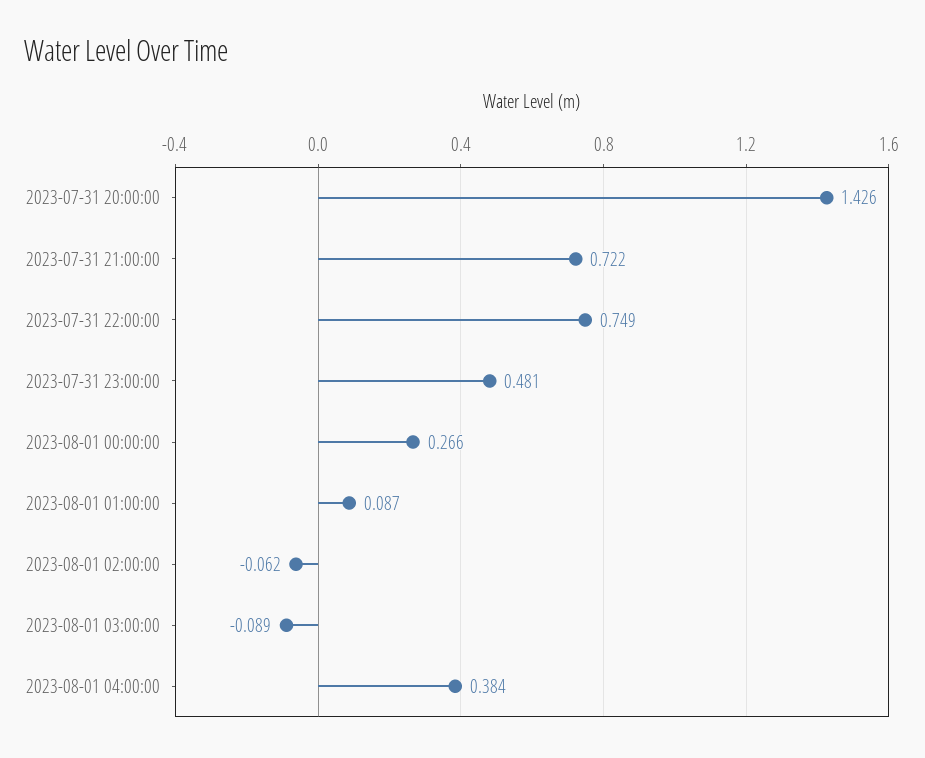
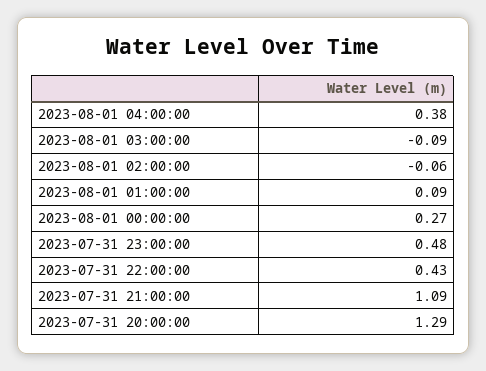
2023-07-31 20:00:00: 1.426 -> 1.29
2023-07-31 21:00:00: 0.722 -> 1.09
2023-07-31 22:00:00: 0.749 -> 0.43

